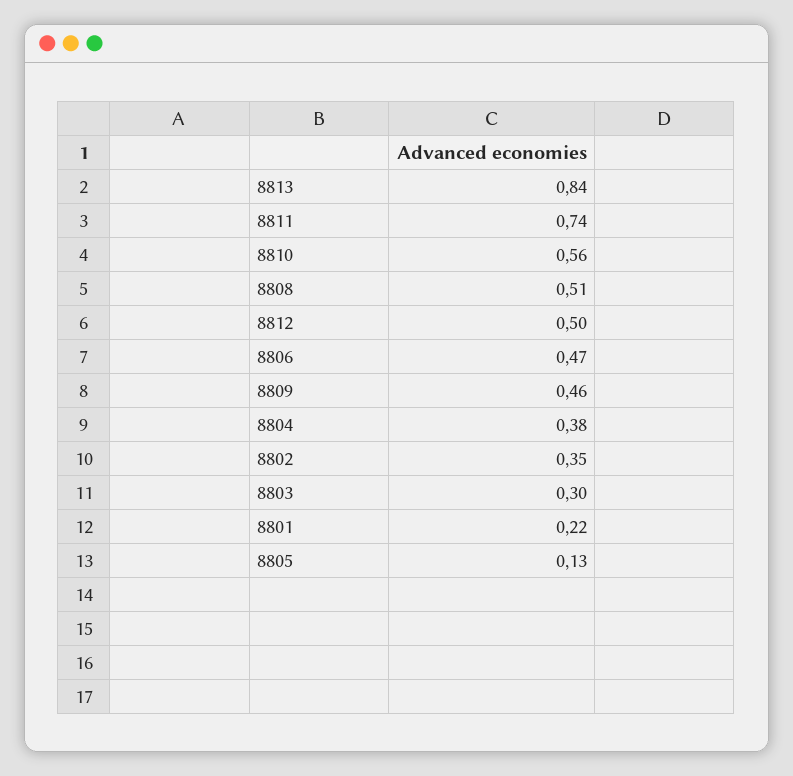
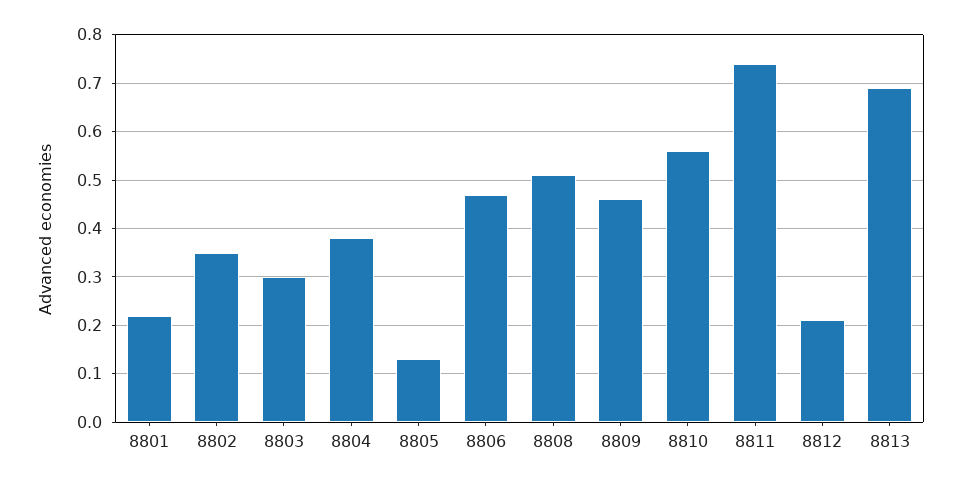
8813: 0.84 -> 0.7
8812: 0.5 -> 0.2

